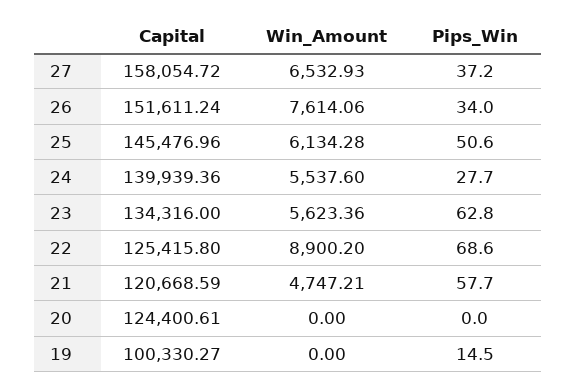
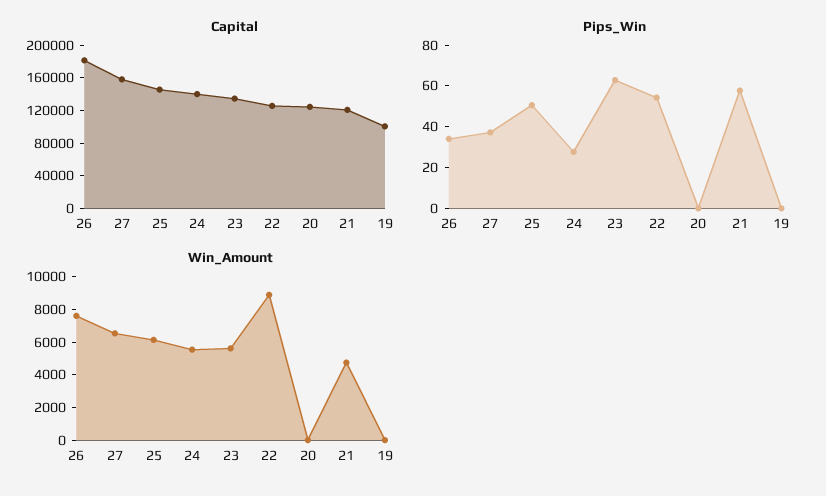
Capital, 26: 151611.24 -> 180000
Pips_Win, 22: 68.6 -> 55
Pips_Win, 19: 14.5 -> 0

